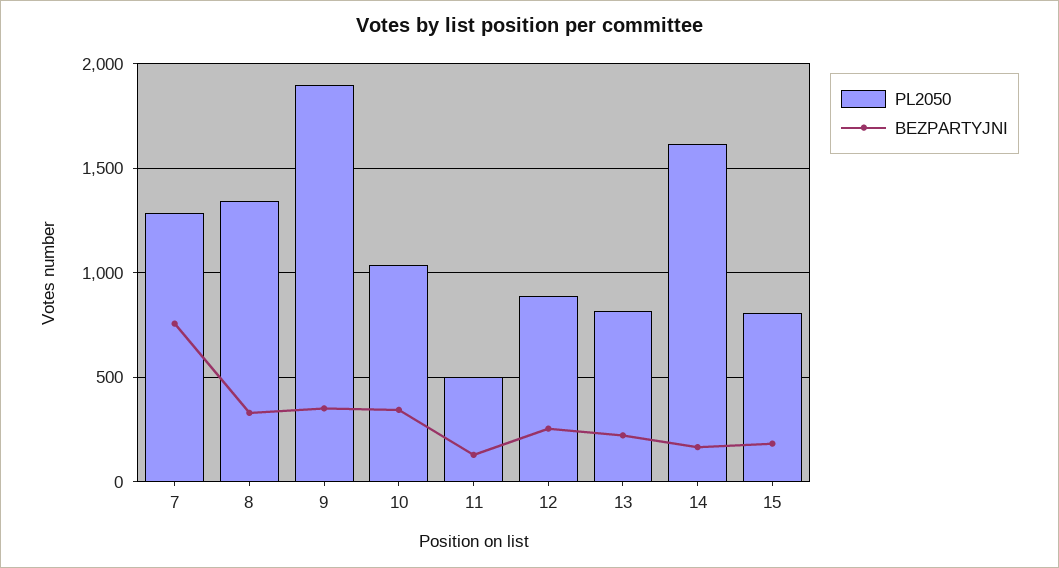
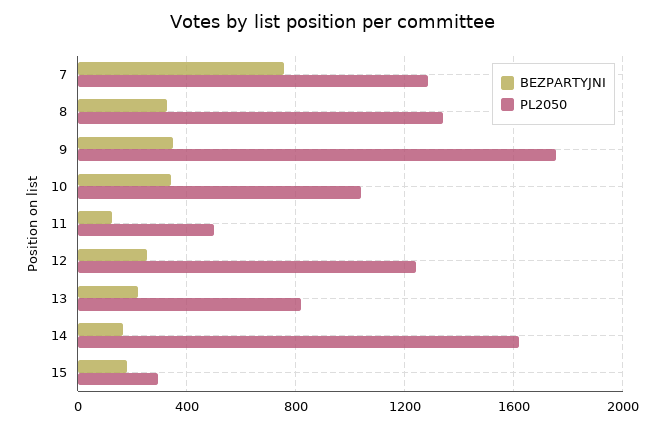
PL2050, 9: 1900 -> 1750
PL2050, 12: 900 -> 1250
PL2050, 15: 800 -> 300

